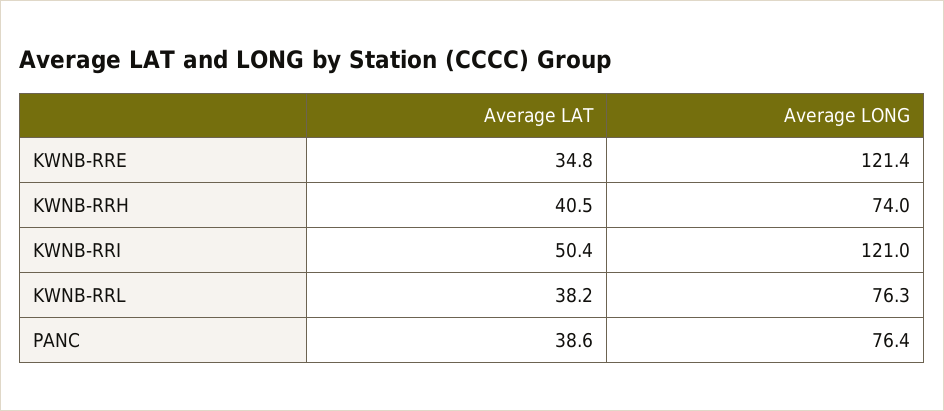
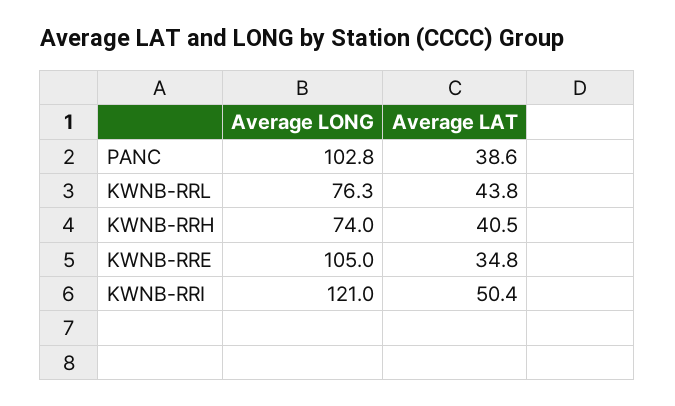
Average LONG, KWNB-RRE: 121.4 -> 105
Average LAT, KWNB-RRL: 38.2 -> 43.8
Average LONG, PANC: 76.4 -> 102.8

